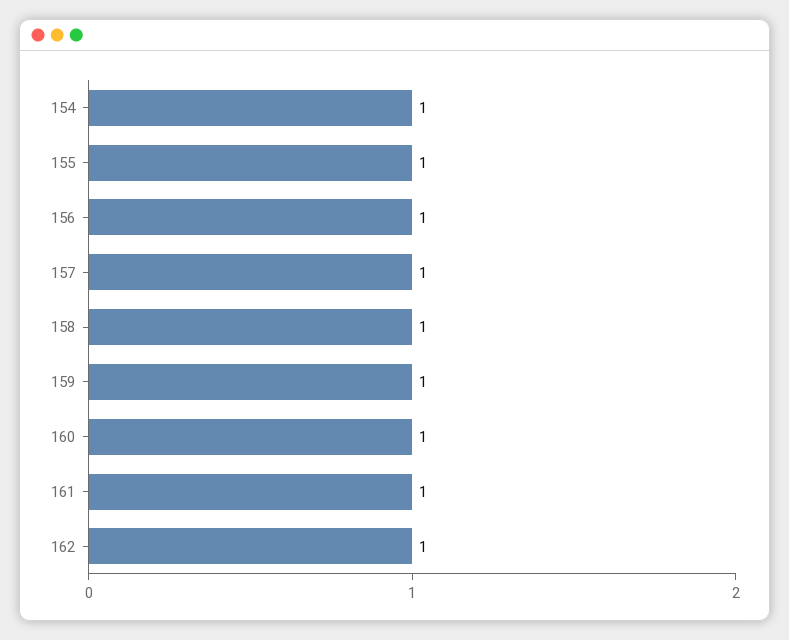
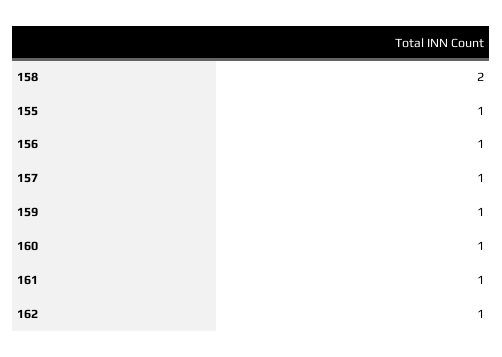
154: 1 -> none
158: 1 -> 2

